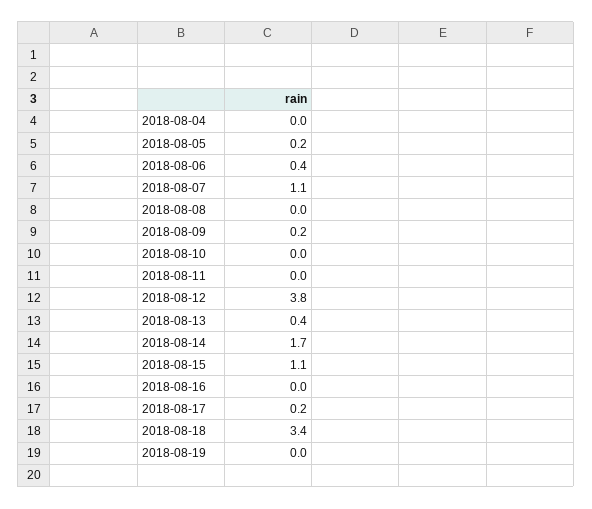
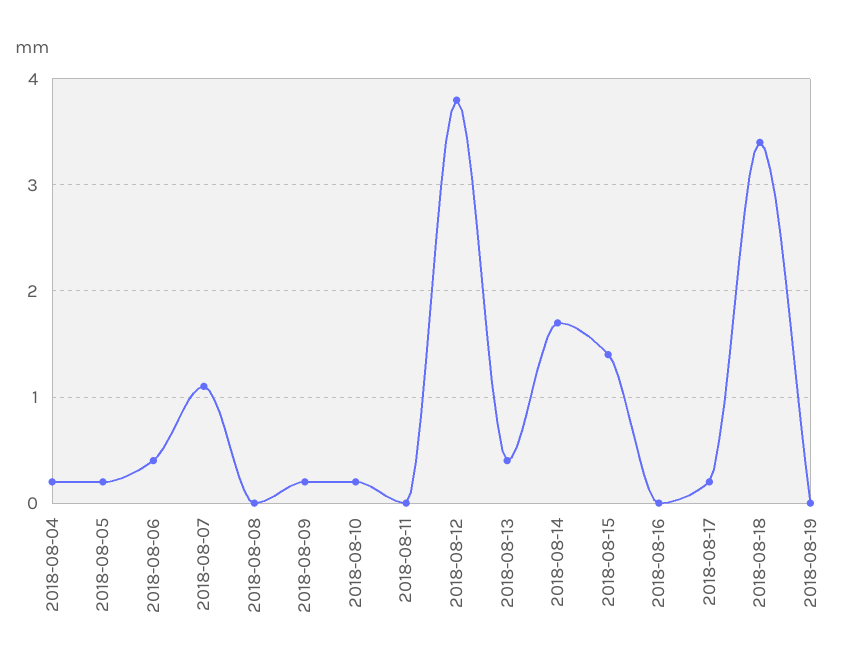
2018-08-04: 0 -> 0.2
2018-08-10: 0 -> 0.2
2018-08-15: 1.1 -> 1.4

